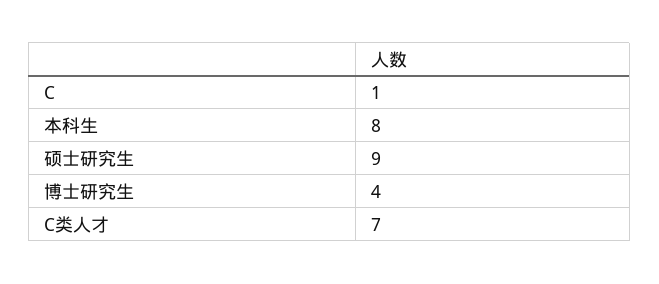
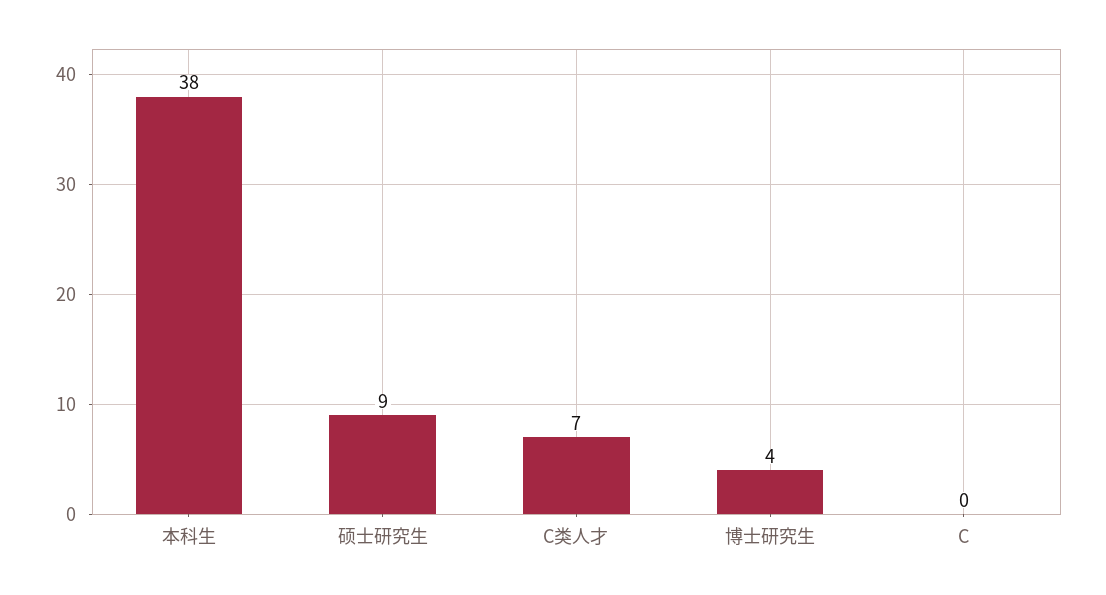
C: 1 -> 0
本科生: 8 -> 38

